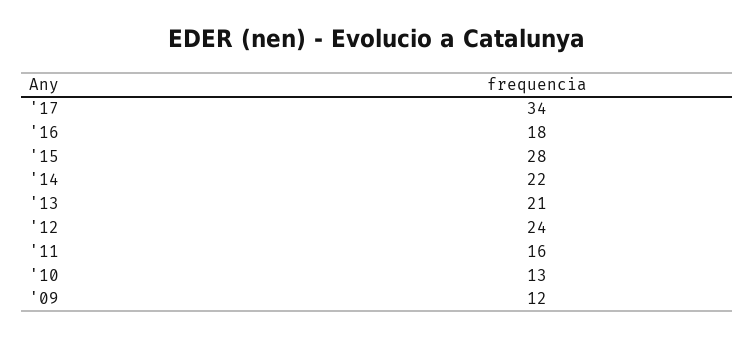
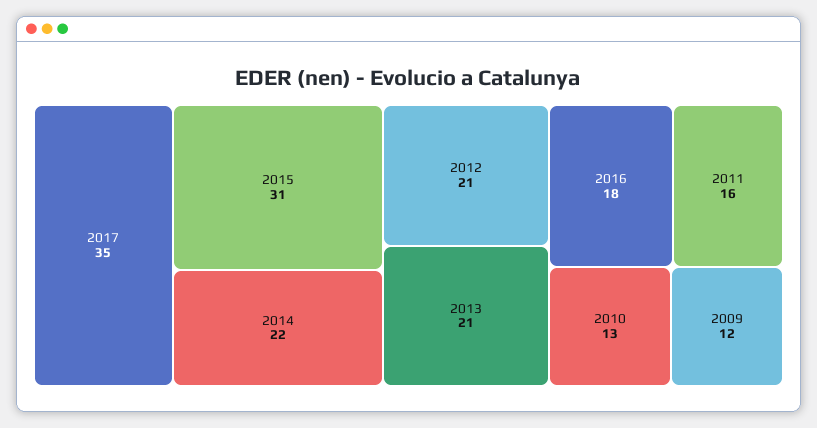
'17: 34 -> 35
'15: 28 -> 31
'12: 24 -> 21

